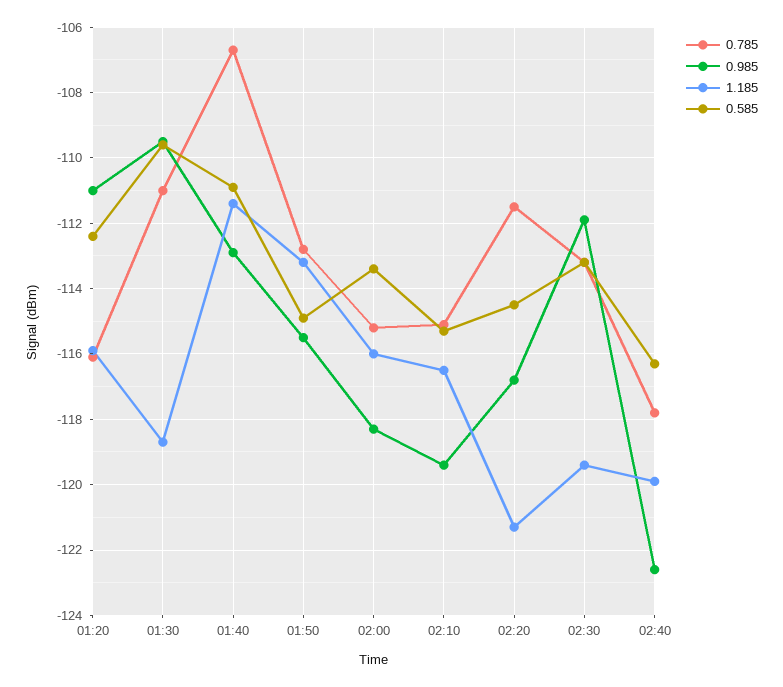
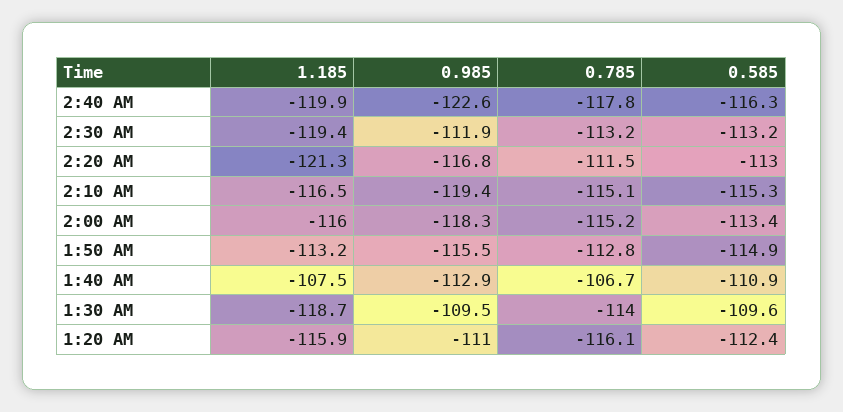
0.785, 01:30: -111 -> -114
1.185, 01:40: -111.5 -> -107.5
0.585, 02:20: -114.5 -> -113

